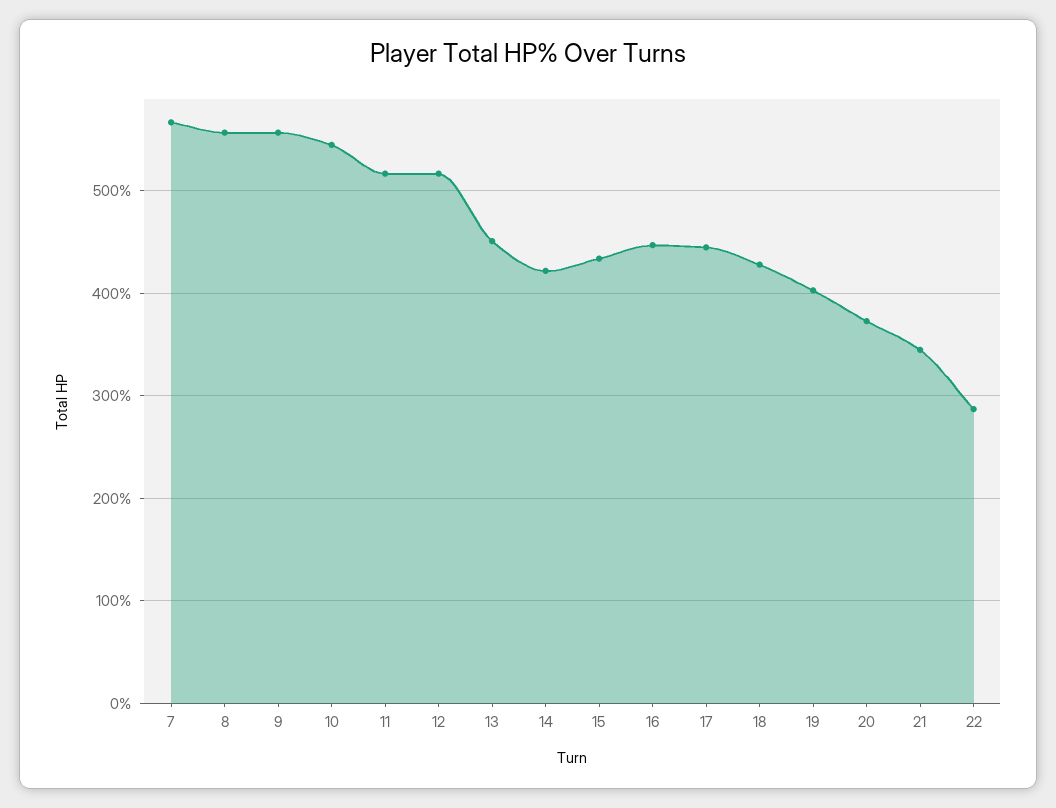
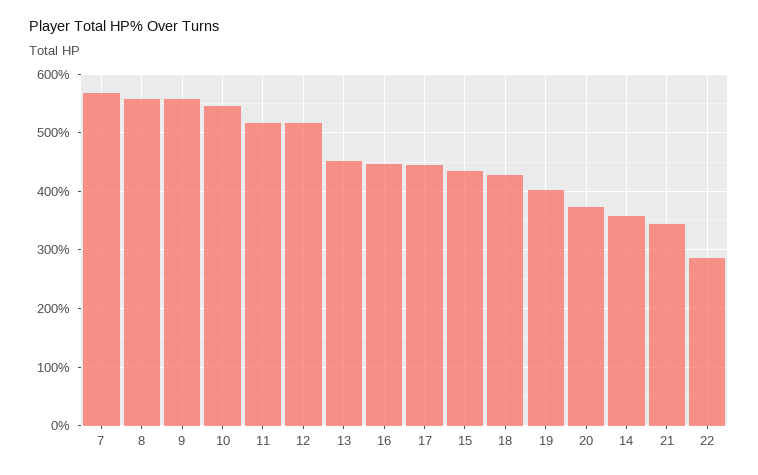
14: 420 -> 360

